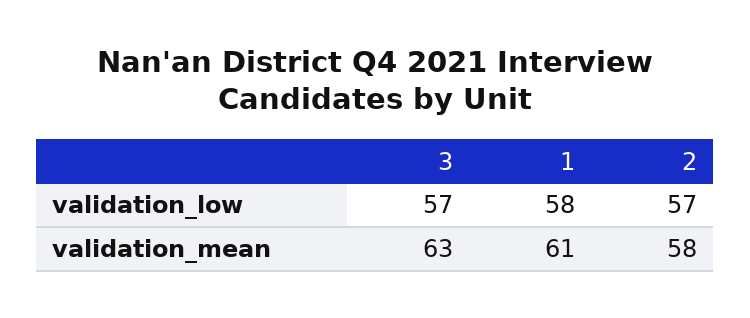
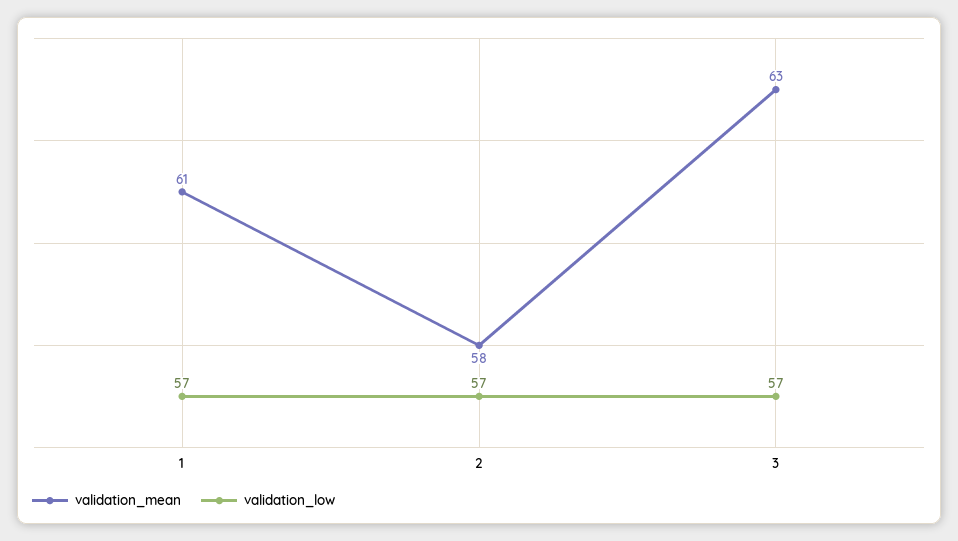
validation_low, 1: 58 -> 57

